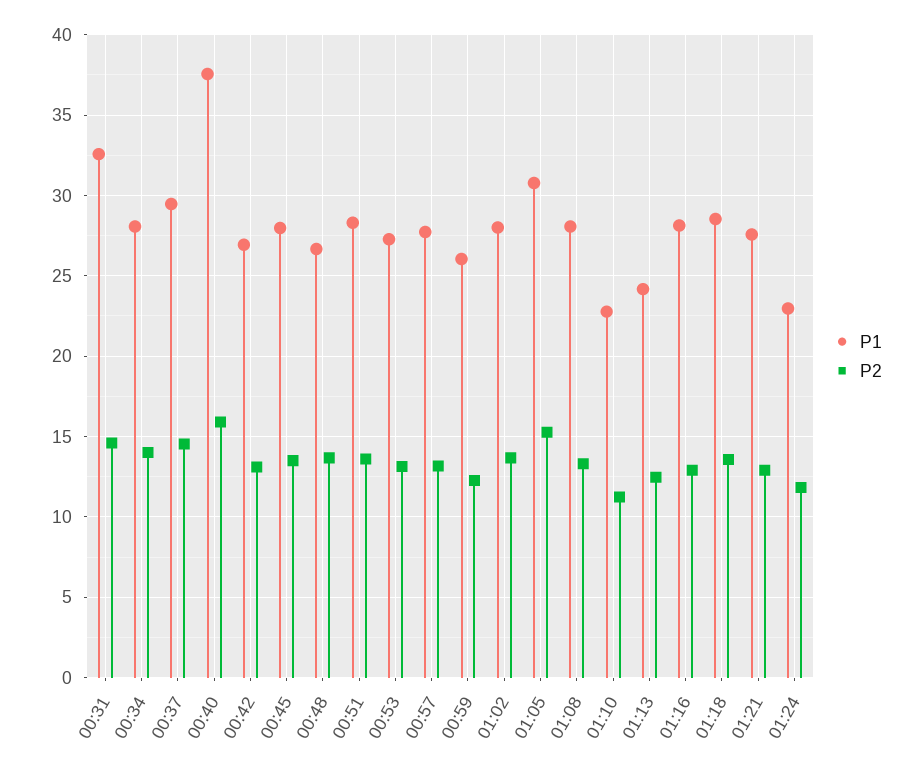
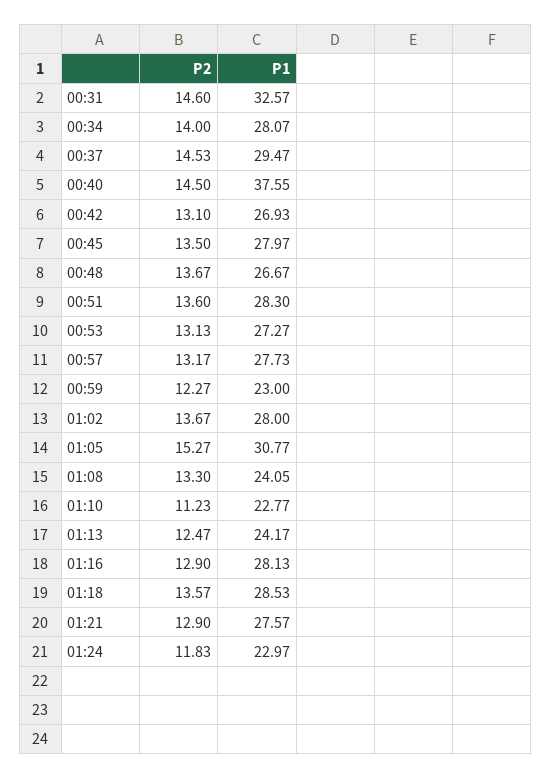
P2, 00:40: 16 -> 14.5
P1, 00:59: 26 -> 23
P1, 01:08: 28 -> 24.05

